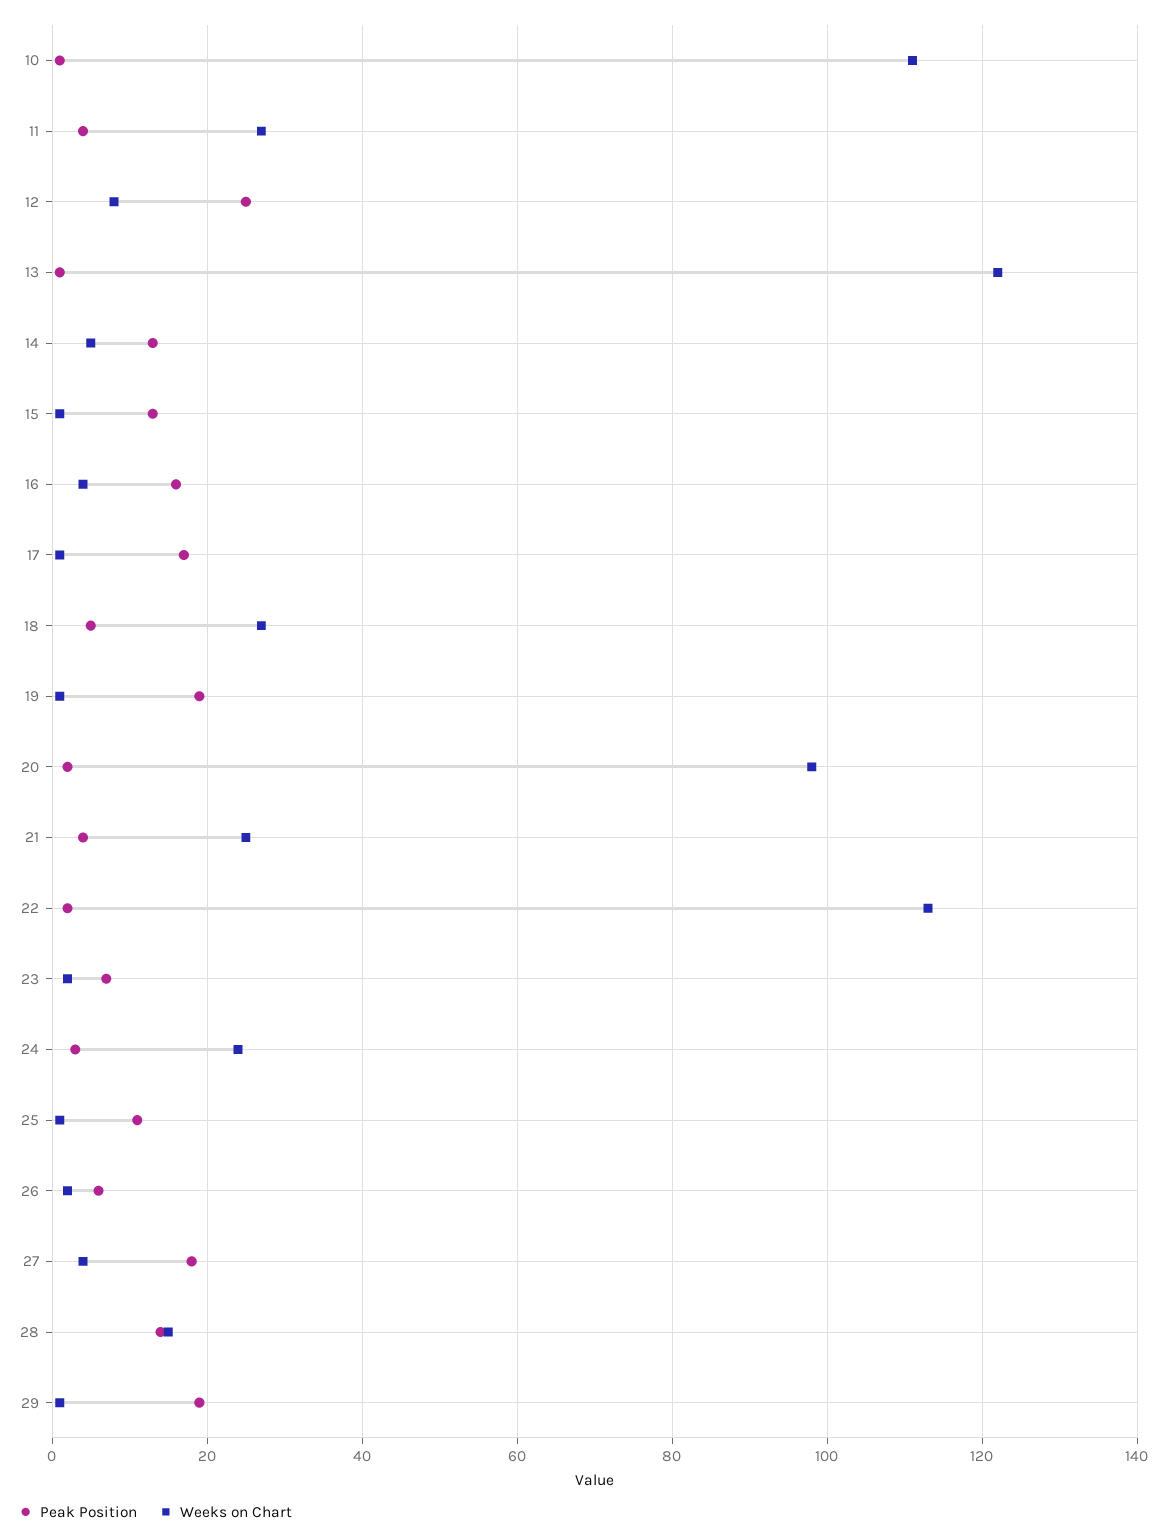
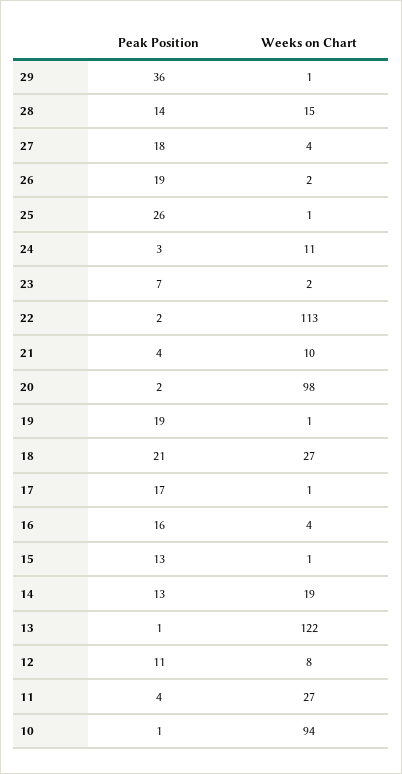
Weeks on Chart, 10: 110 -> 94
Peak Position, 12: 25 -> 11
Weeks on Chart, 14: 5 -> 19
Peak Position, 18: 5 -> 21
Weeks on Chart, 21: 25 -> 10
Weeks on Chart, 24: 25 -> 11
Peak Position, 25: 10 -> 26
Peak Position, 26: 5 -> 19
Peak Position, 29: 20 -> 36

